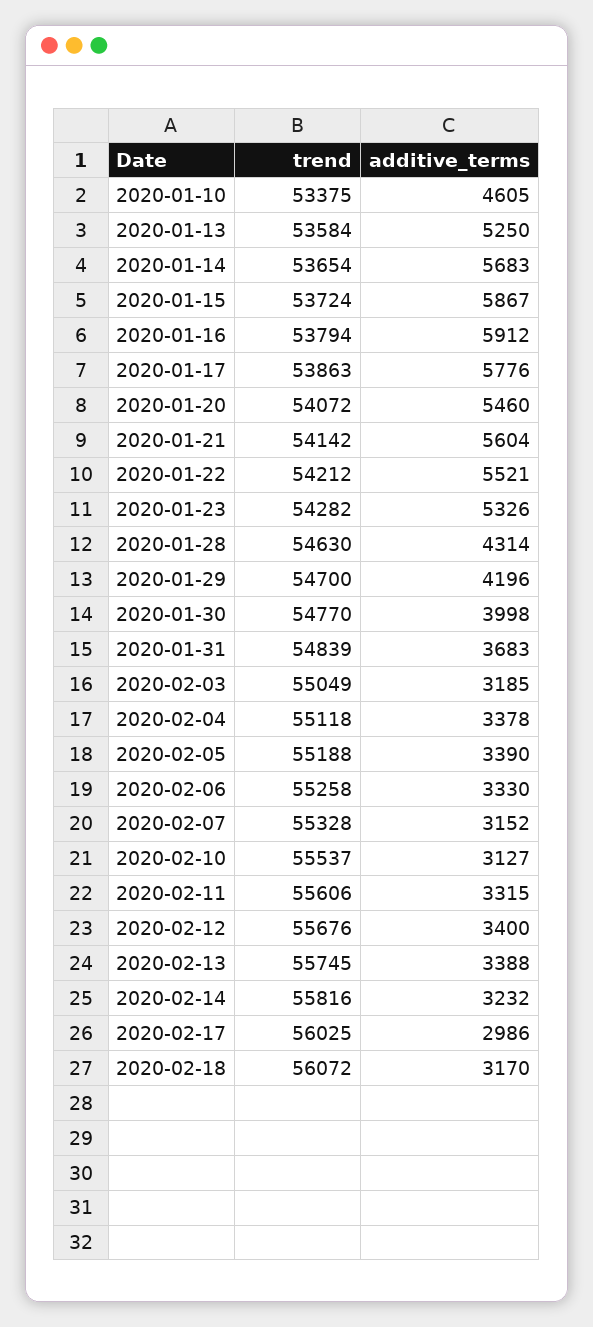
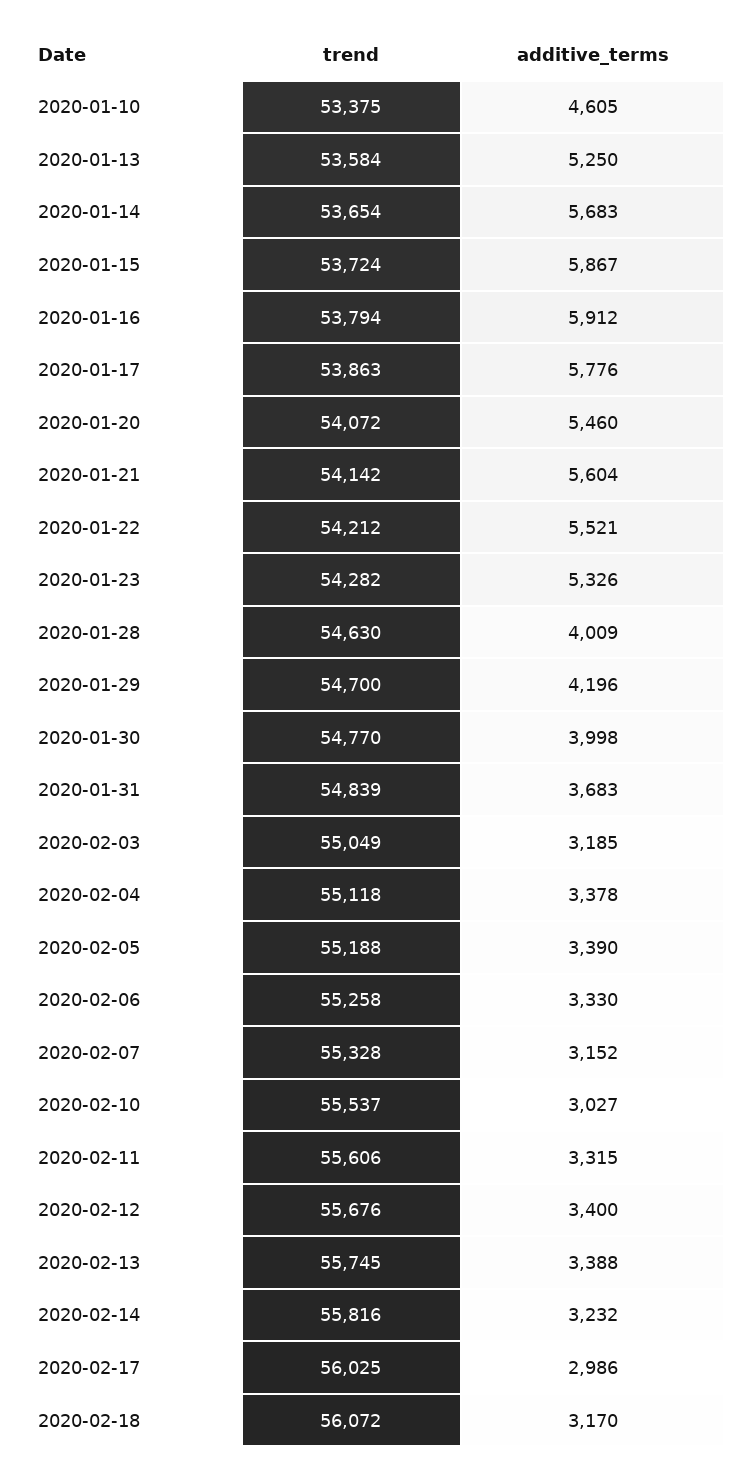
additive_terms, 2020-01-28: 4314 -> 4009
additive_terms, 2020-02-10: 3127 -> 3027

